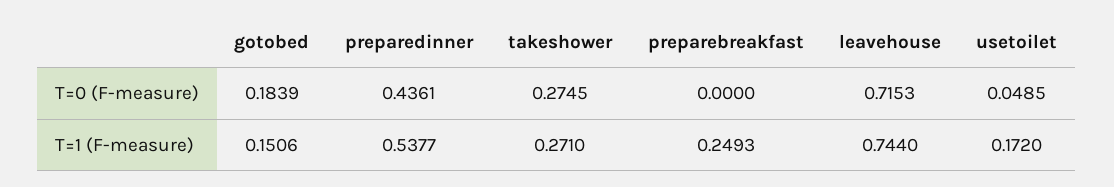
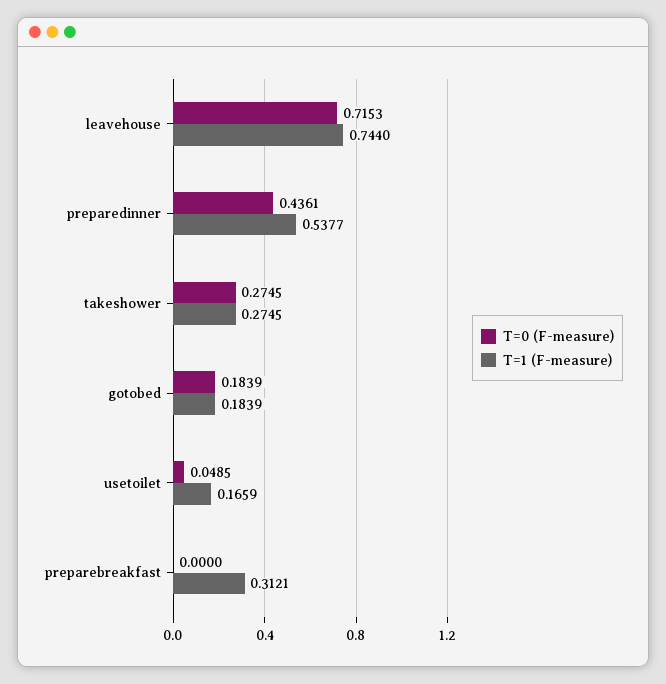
T=1 (F-measure), gotobed: 0.1506 -> 0.1839
T=1 (F-measure), takeshower: 0.271 -> 0.2745
T=1 (F-measure), preparebreakfast: 0.2493 -> 0.3121
T=1 (F-measure), usetoilet: 0.172 -> 0.1659

